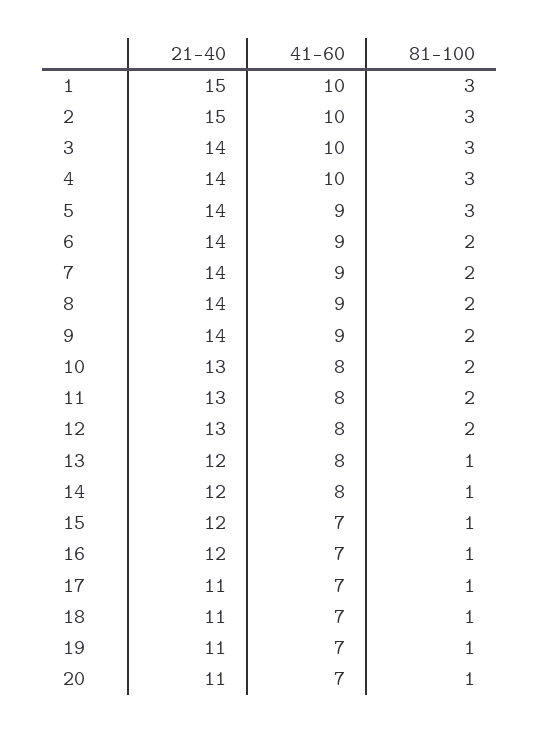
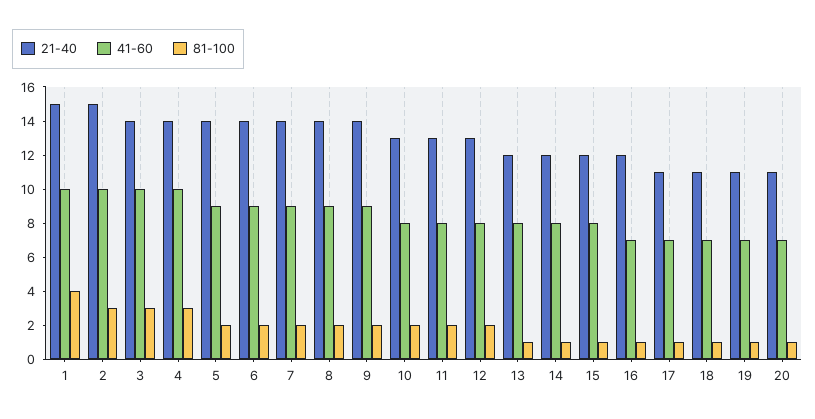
81-100, 1: 3 -> 4
81-100, 5: 3 -> 2
41-60, 15: 7 -> 8

